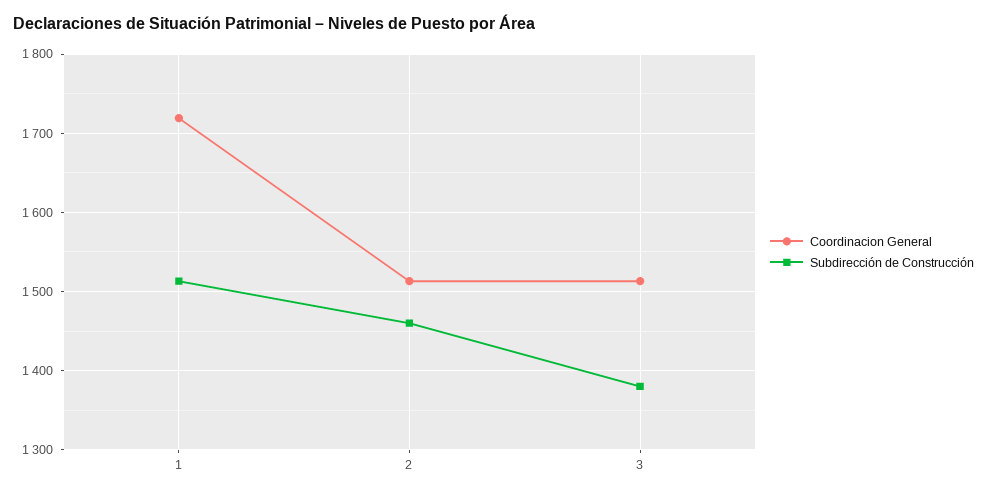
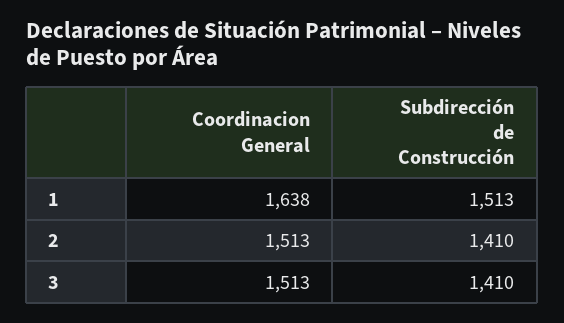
Coordinacion General, 1: 1720 -> 1638
Subdirección de Construcción, 2: 1460 -> 1410
Subdirección de Construcción, 3: 1380 -> 1410

